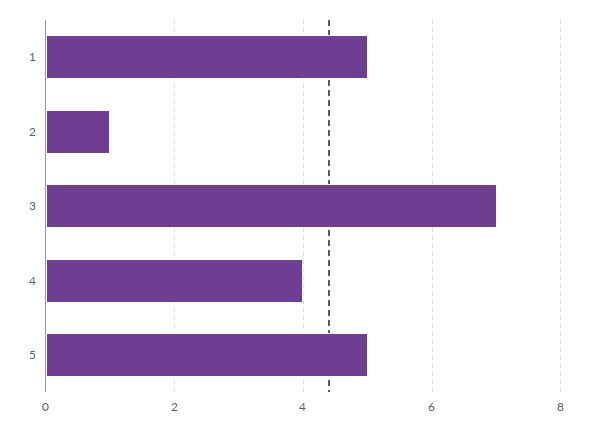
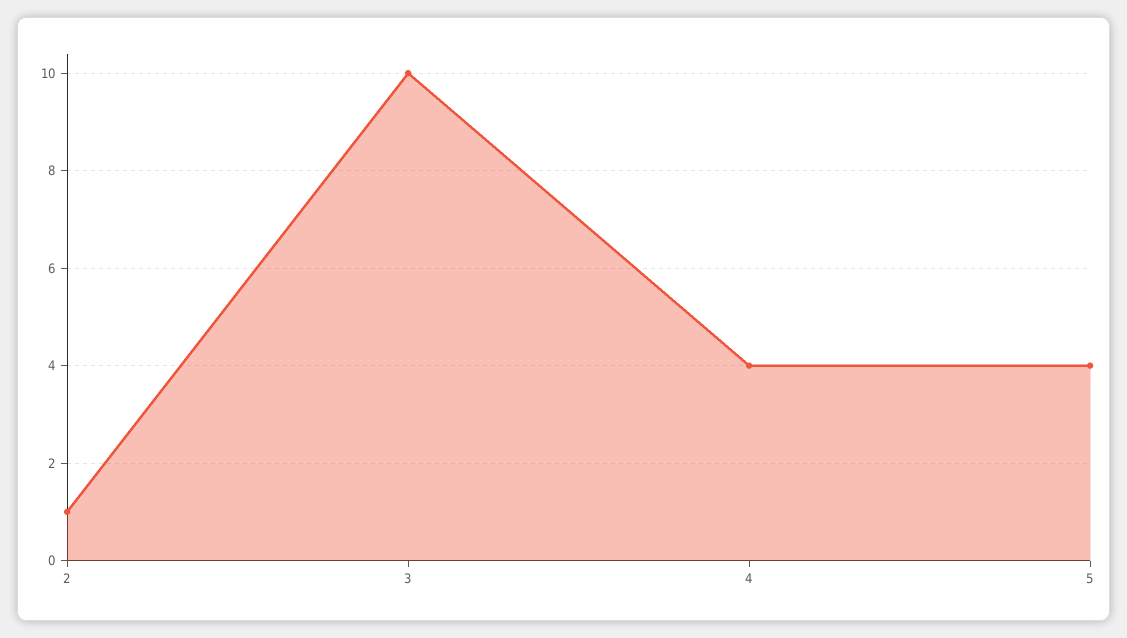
1: 5 -> none
3: 7 -> 10
5: 5 -> 4

